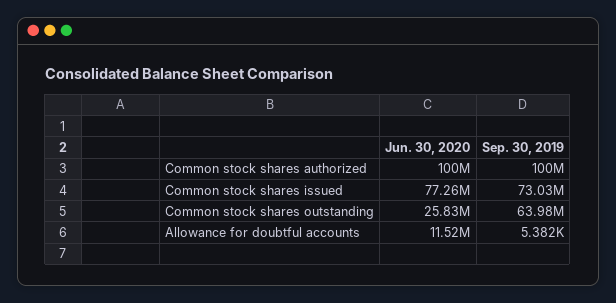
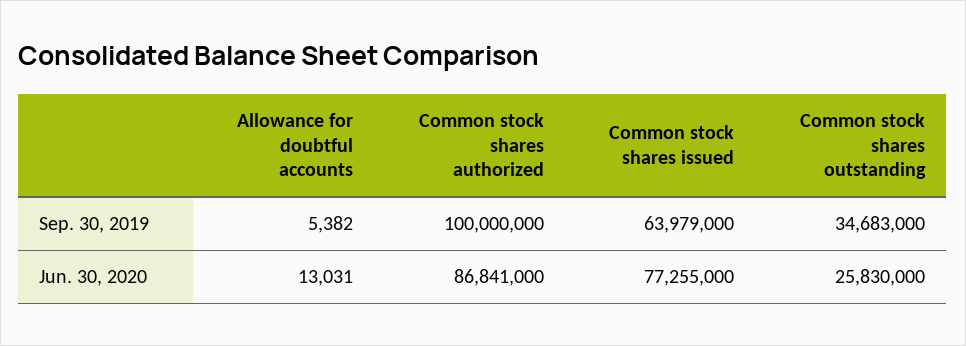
Jun. 30, 2020, Common stock shares authorized: 100000000 -> 86841000
Sep. 30, 2019, Common stock shares issued: 73030000 -> 63979000
Sep. 30, 2019, Common stock shares outstanding: 63980000 -> 34683000
Jun. 30, 2020, Allowance for doubtful accounts: 11520000 -> 13031

